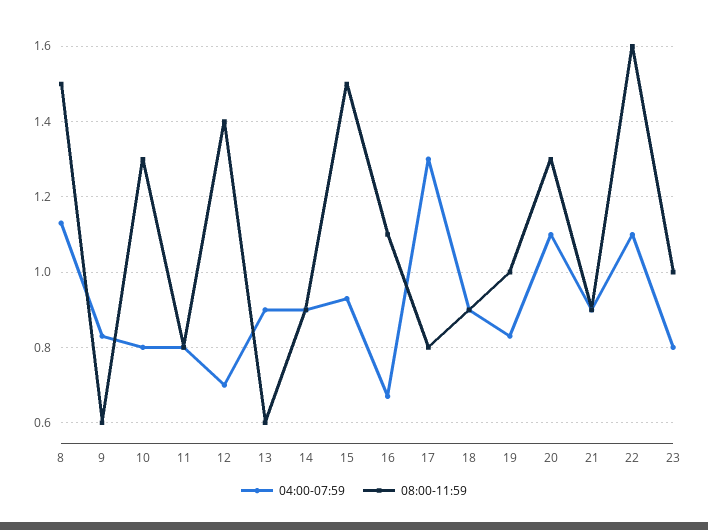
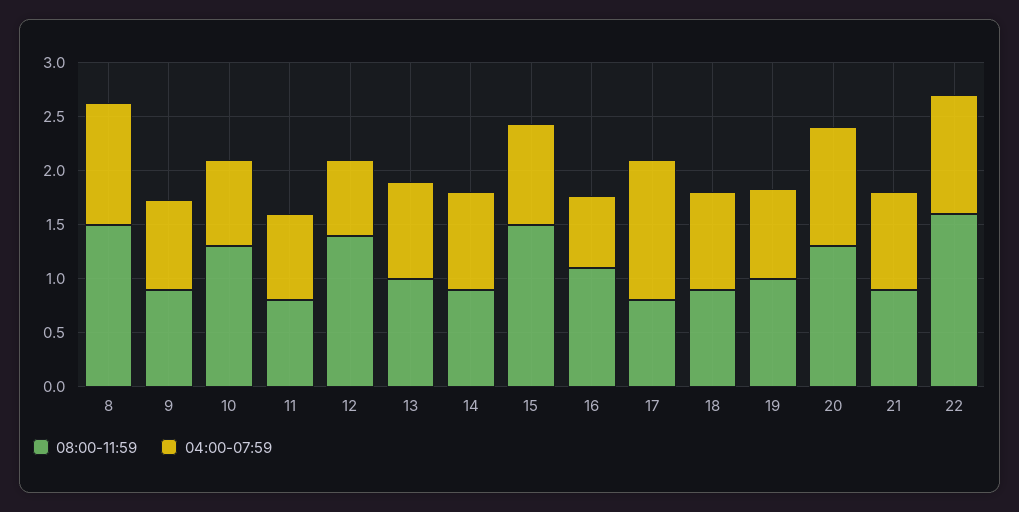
08:00-11:59, 9: 0.6 -> 0.9
08:00-11:59, 13: 0.6 -> 1
04:00-07:59, 23: 0.8 -> none
08:00-11:59, 23: 1 -> none

